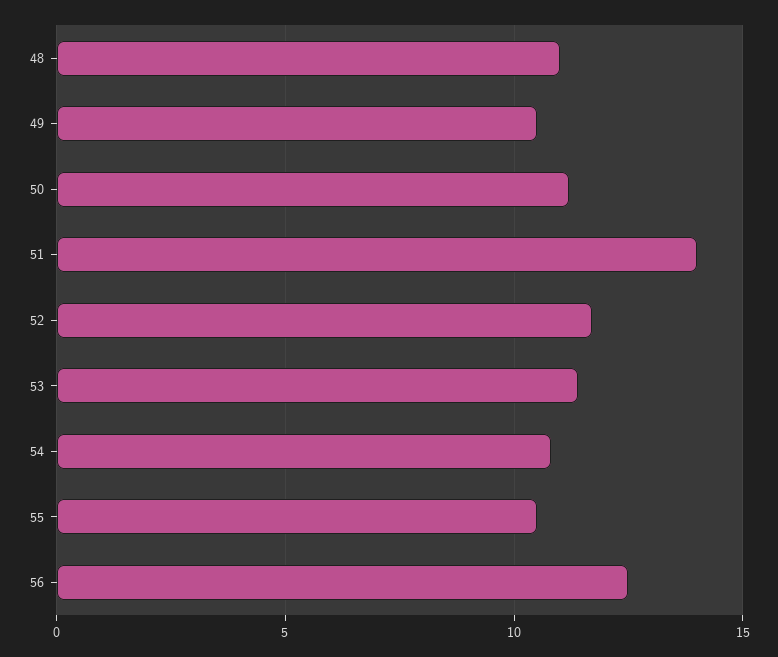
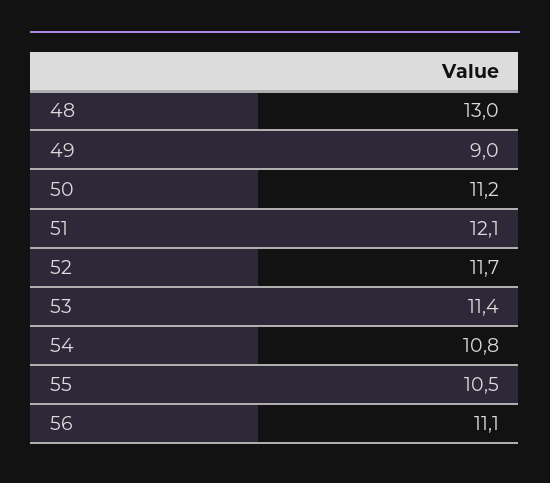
48: 11 -> 13
49: 10.5 -> 9
51: 14 -> 12.1
56: 12.5 -> 11.1

